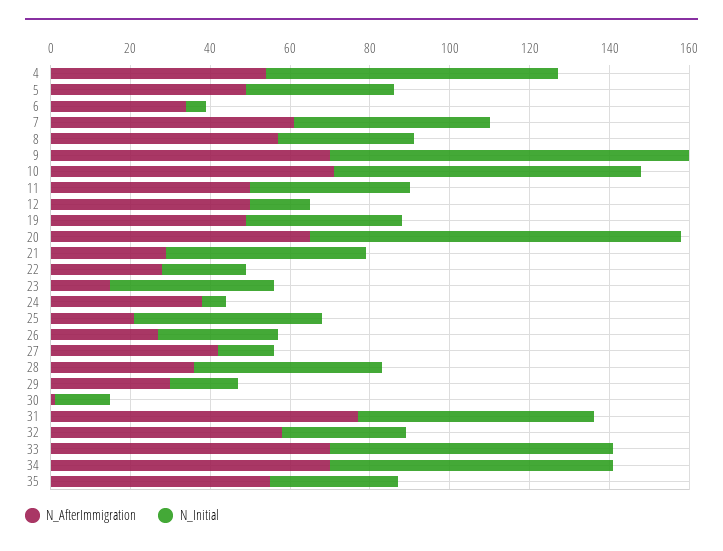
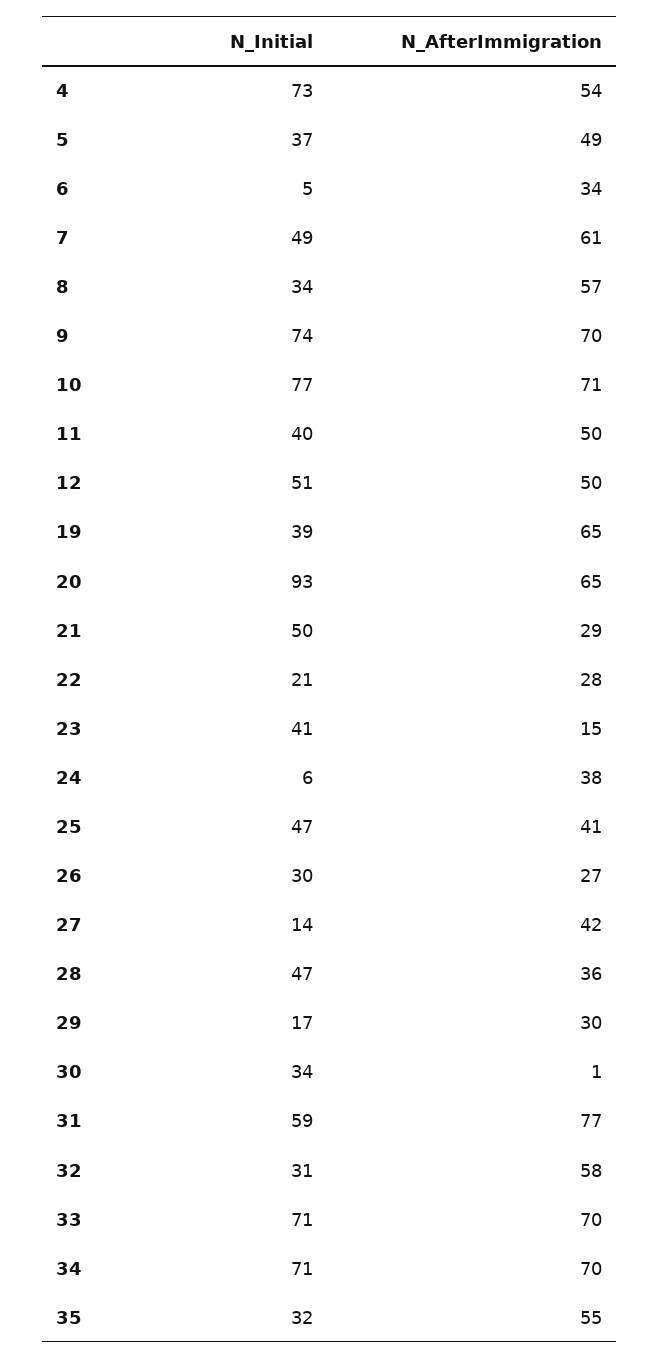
N_Initial, 9: 90 -> 74
N_Initial, 12: 15 -> 51
N_AfterImmigration, 19: 50 -> 65
N_AfterImmigration, 25: 20 -> 41
N_Initial, 30: 15 -> 34

